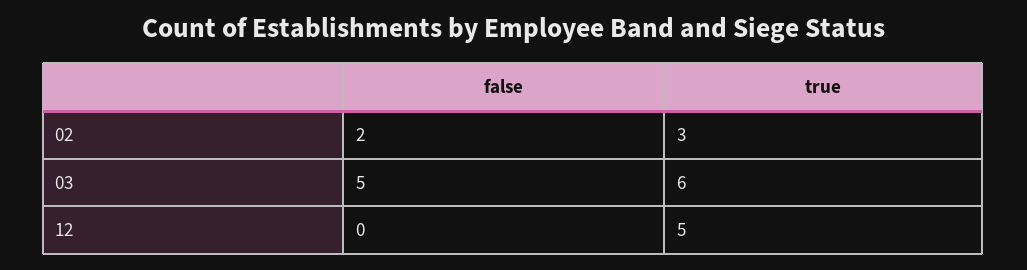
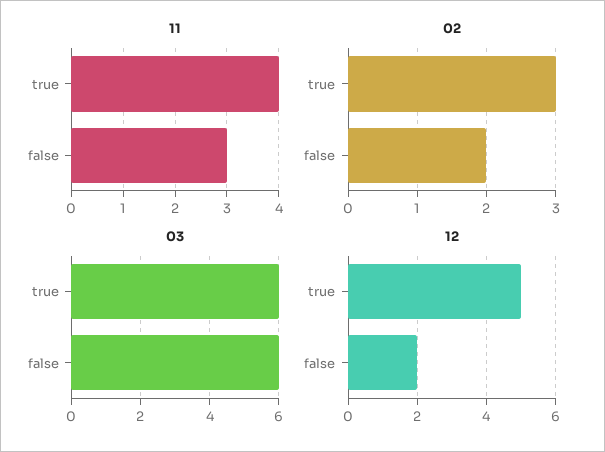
03, false: 5 -> 6
12, false: 0 -> 2
11, true: none -> 4
11, false: none -> 3

